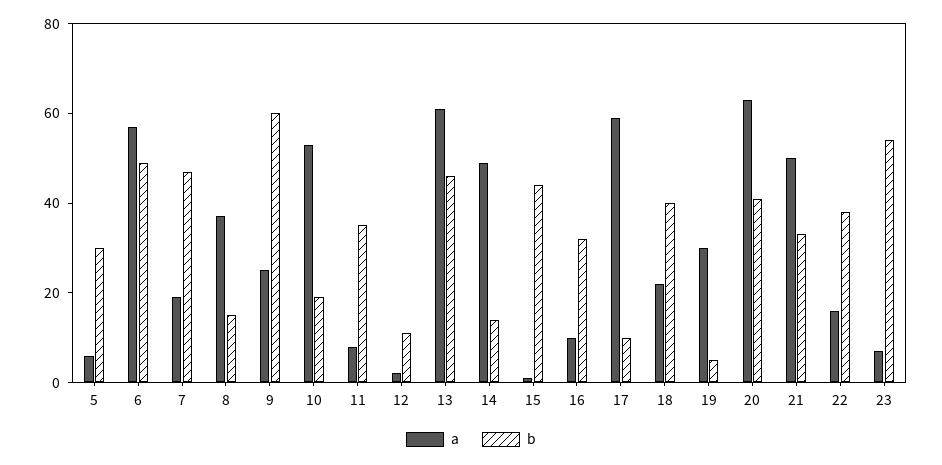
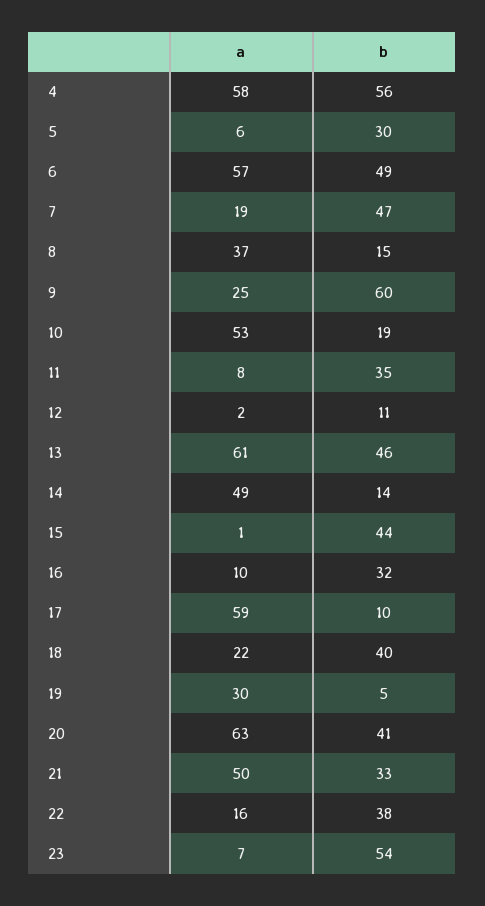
a, 4: none -> 58
b, 4: none -> 56

